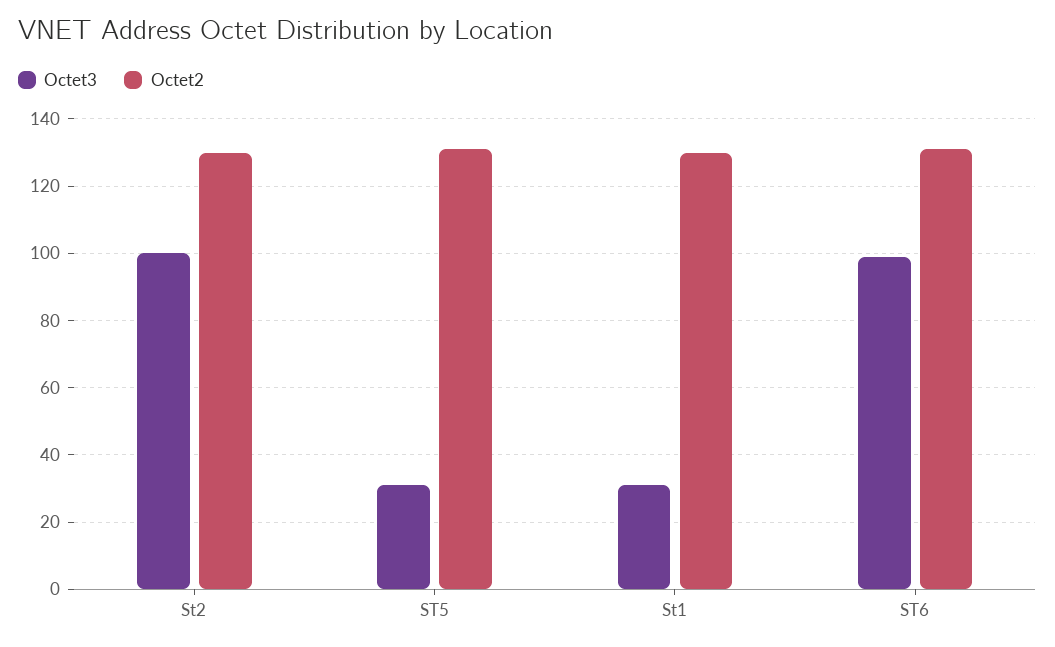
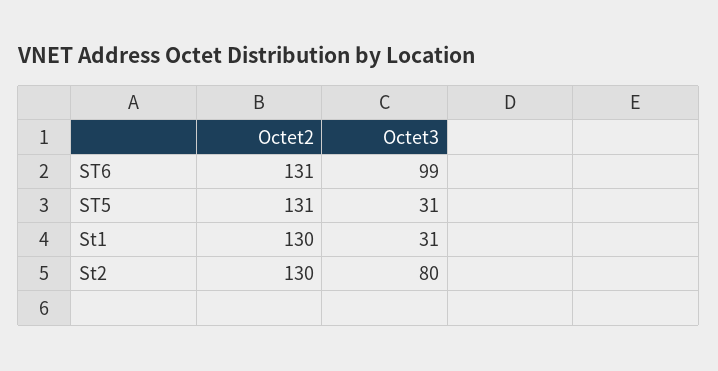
Octet3, St2: 100 -> 80

